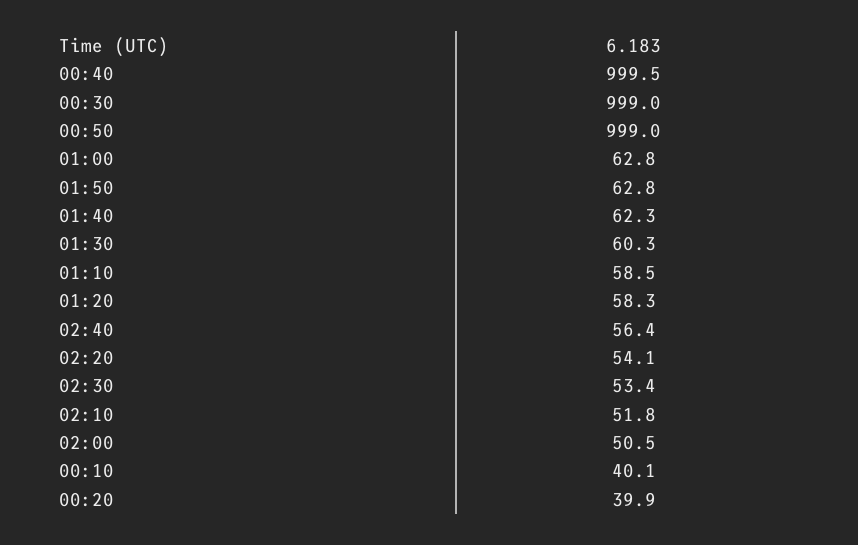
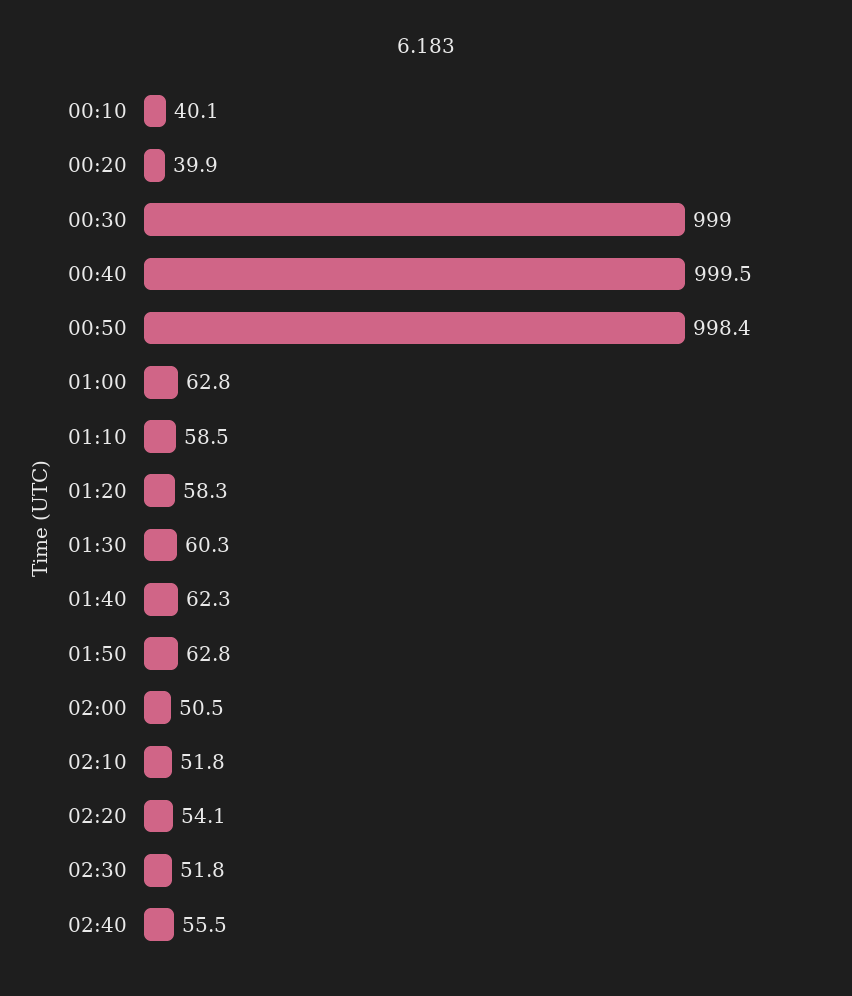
00:50: 999 -> 998.4
02:40: 56.4 -> 55.5
02:30: 53.4 -> 51.8

